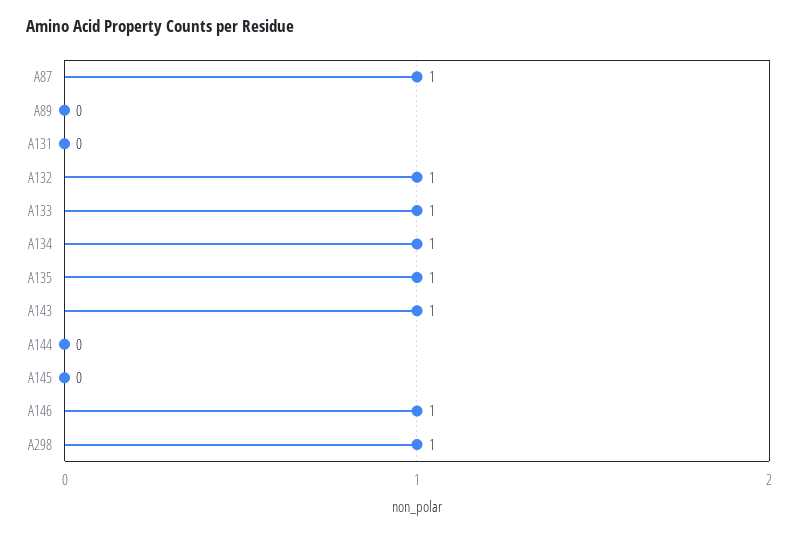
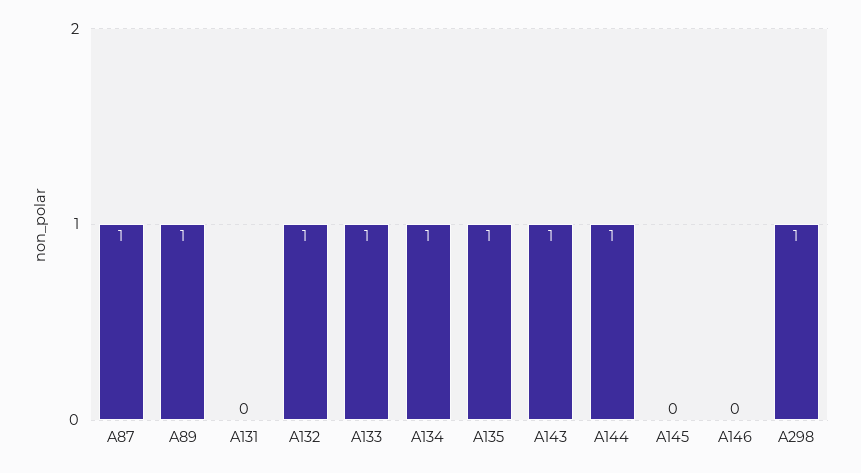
A89: 0 -> 1
A144: 0 -> 1
A146: 1 -> 0

